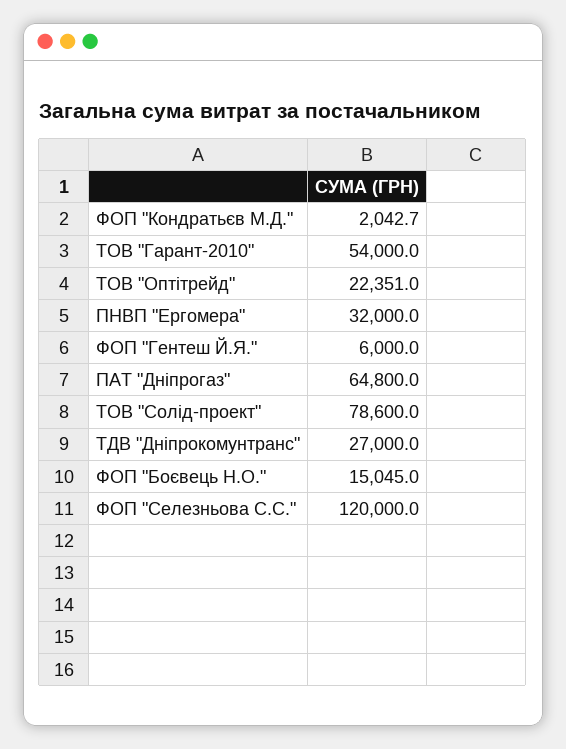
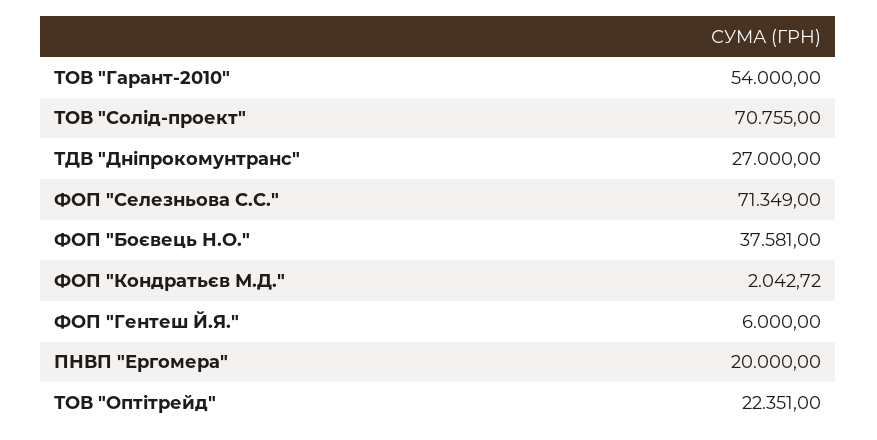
ПНВП "Ергомера": 32000 -> 20000
ПАТ "Дніпрогаз": 64800 -> none
ТОВ "Солід-проект": 78600 -> 70755
ФОП "Боєвець Н.О.": 15045 -> 37581
ФОП "Селезньова С.С.": 120000 -> 71349

